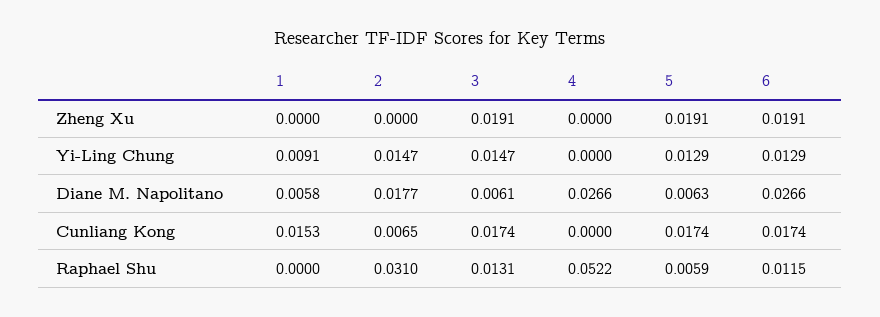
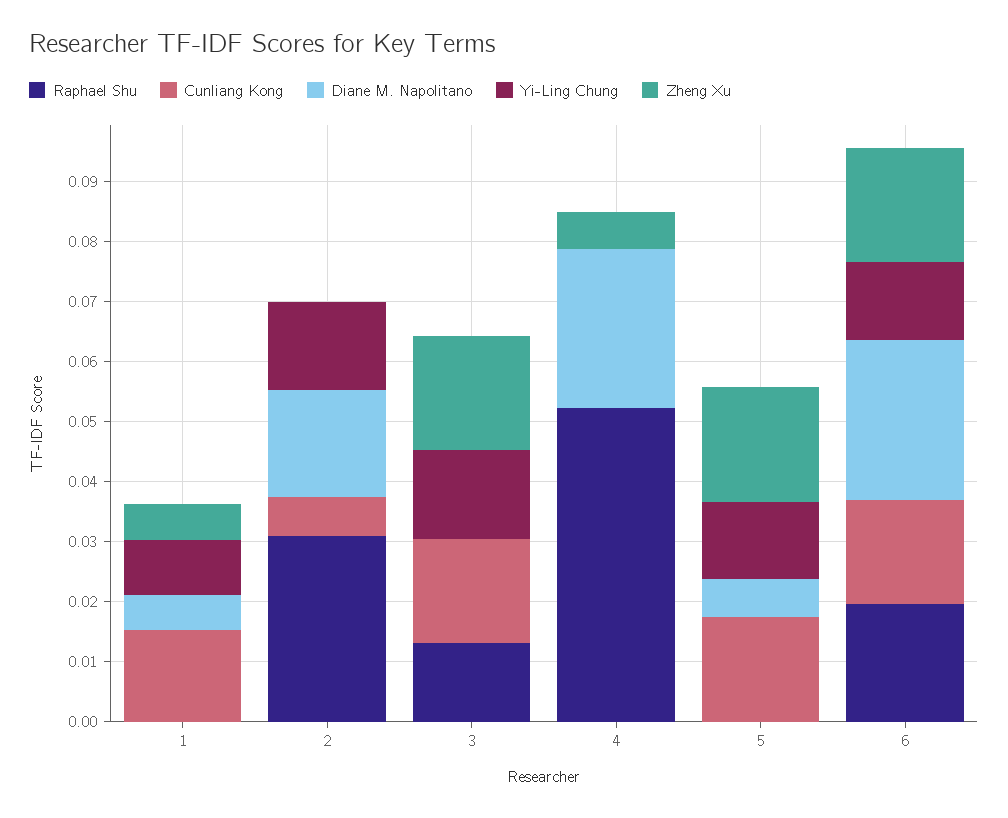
Zheng Xu, 1: 0 -> 0.006
Zheng Xu, 4: 0 -> 0.006
Diane M. Napolitano, 3: 0.0061 -> 0
Raphael Shu, 5: 0.0059 -> 0
Raphael Shu, 6: 0.0115 -> 0.02

